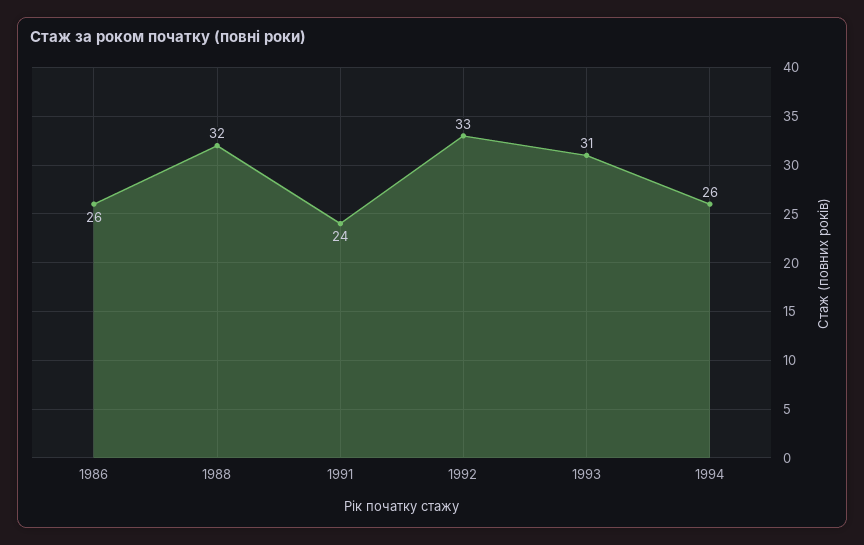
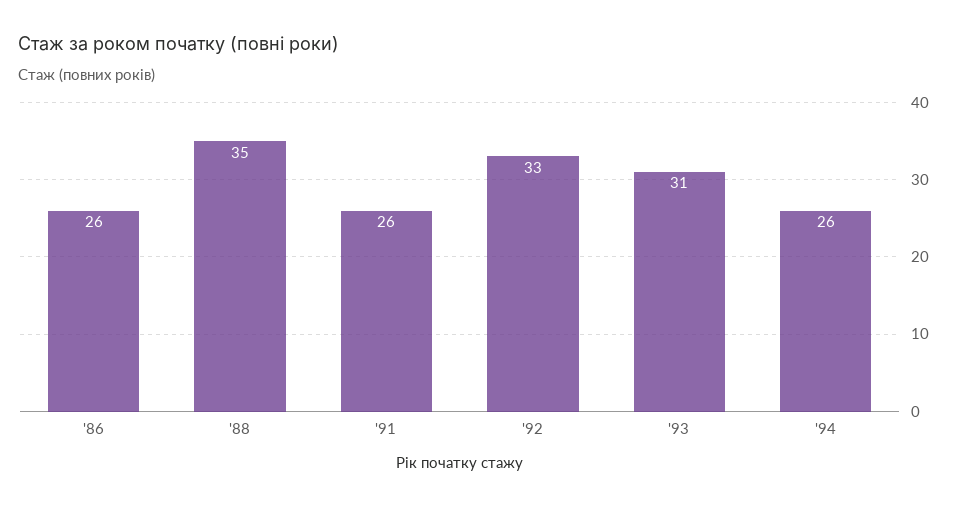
1988: 32 -> 35
1991: 24 -> 26

